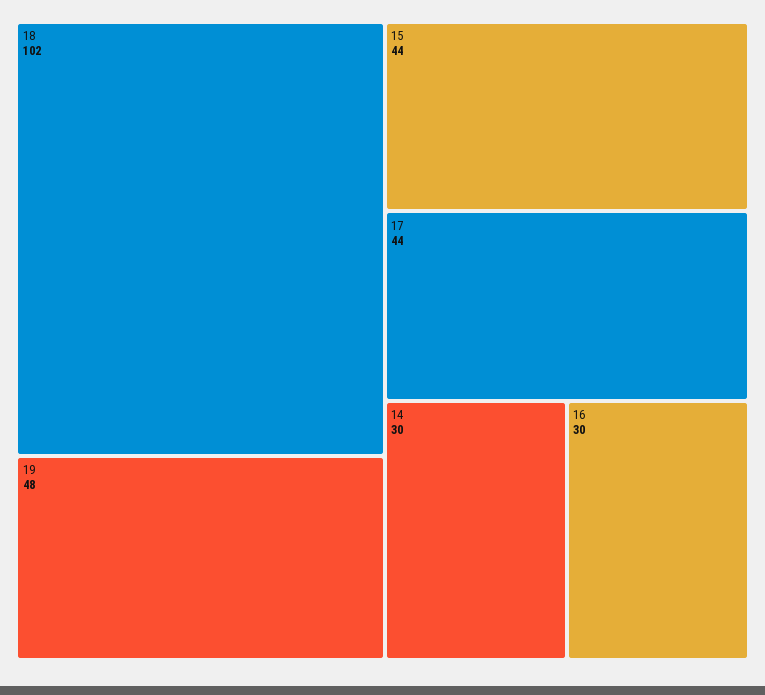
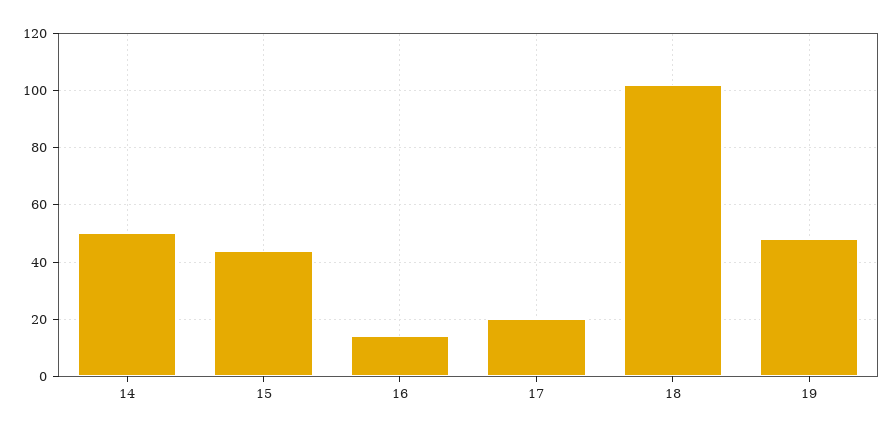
17: 44 -> 20
14: 30 -> 50
16: 30 -> 15

